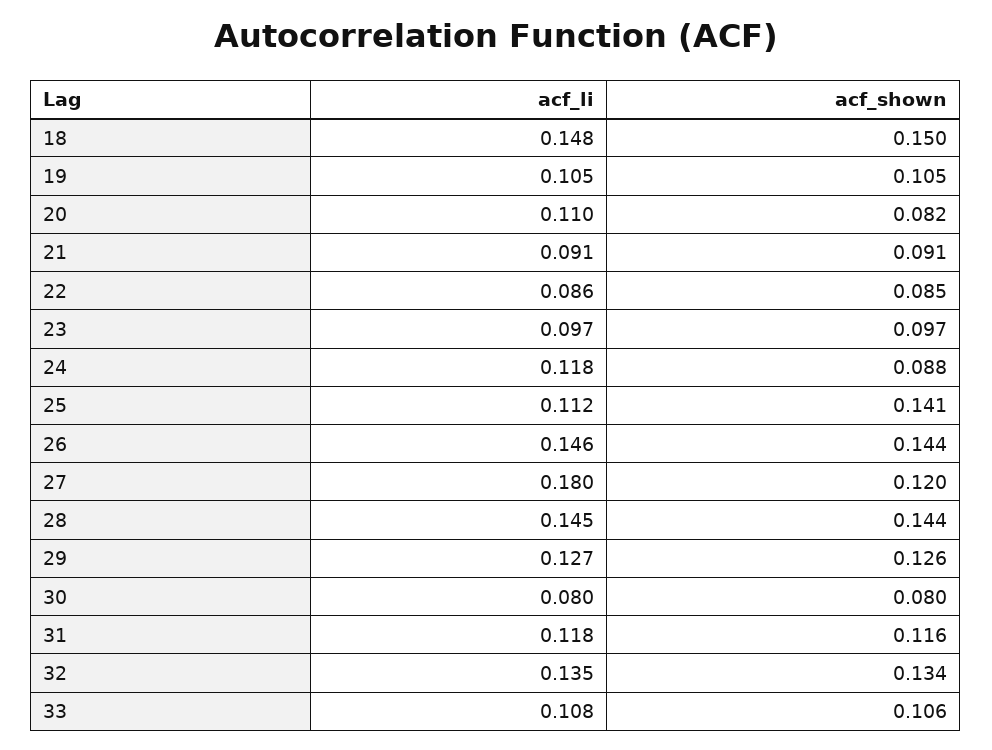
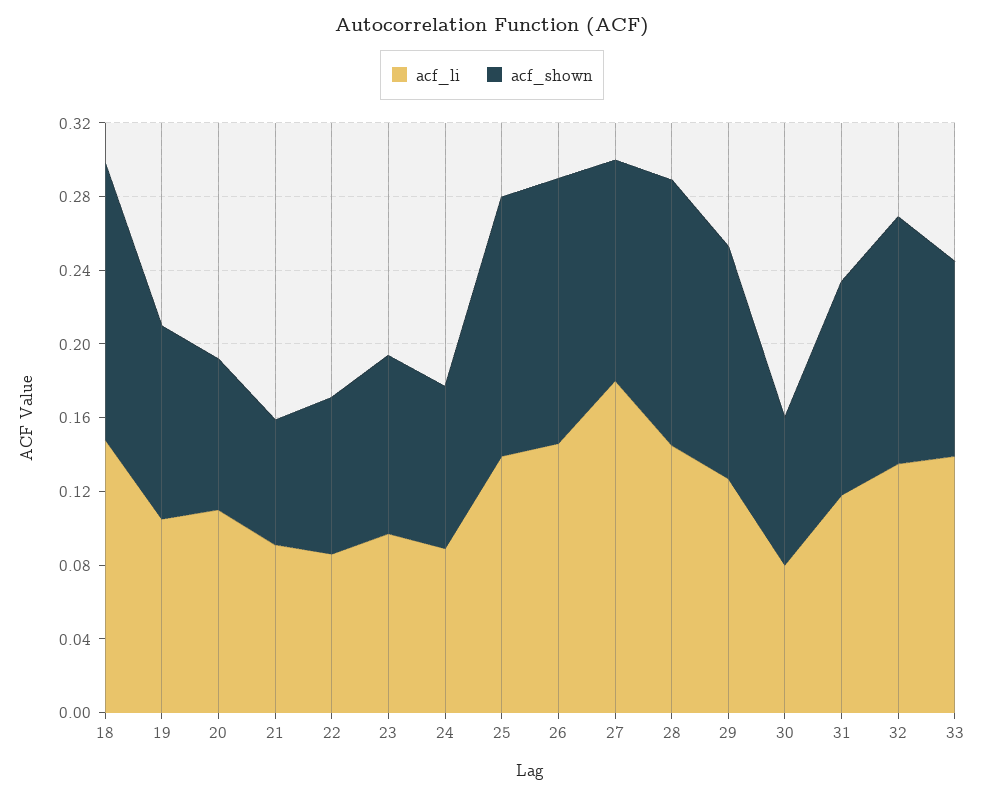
acf_shown, 21: 0.091 -> 0.07
acf_li, 24: 0.118 -> 0.09
acf_li, 25: 0.112 -> 0.14
acf_li, 33: 0.108 -> 0.14

